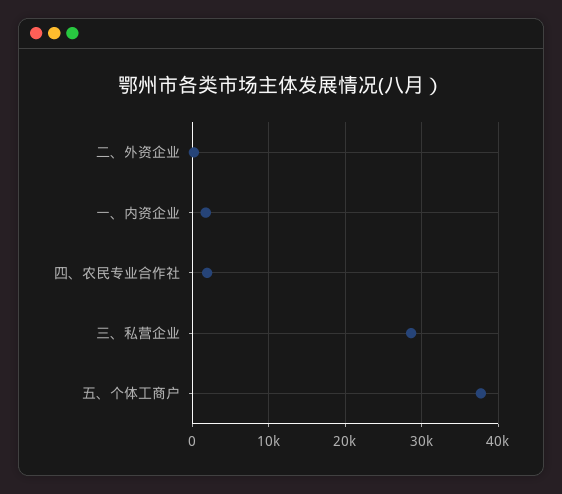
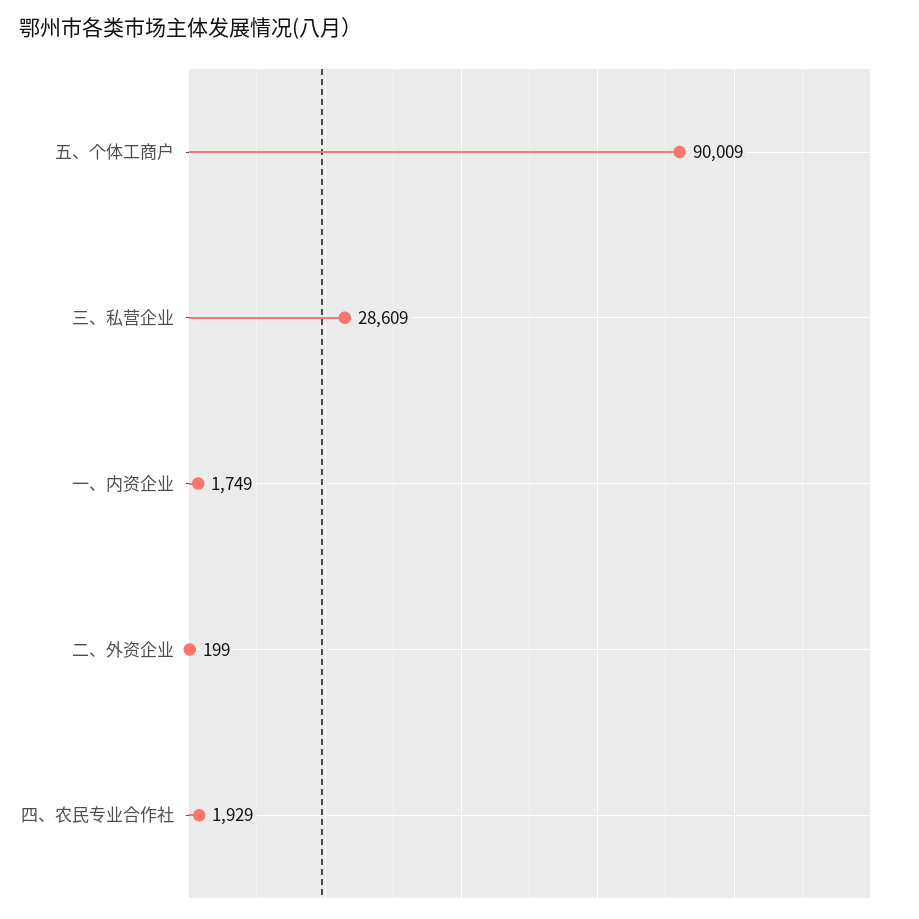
五、个体工商户: 38000 -> 90009

